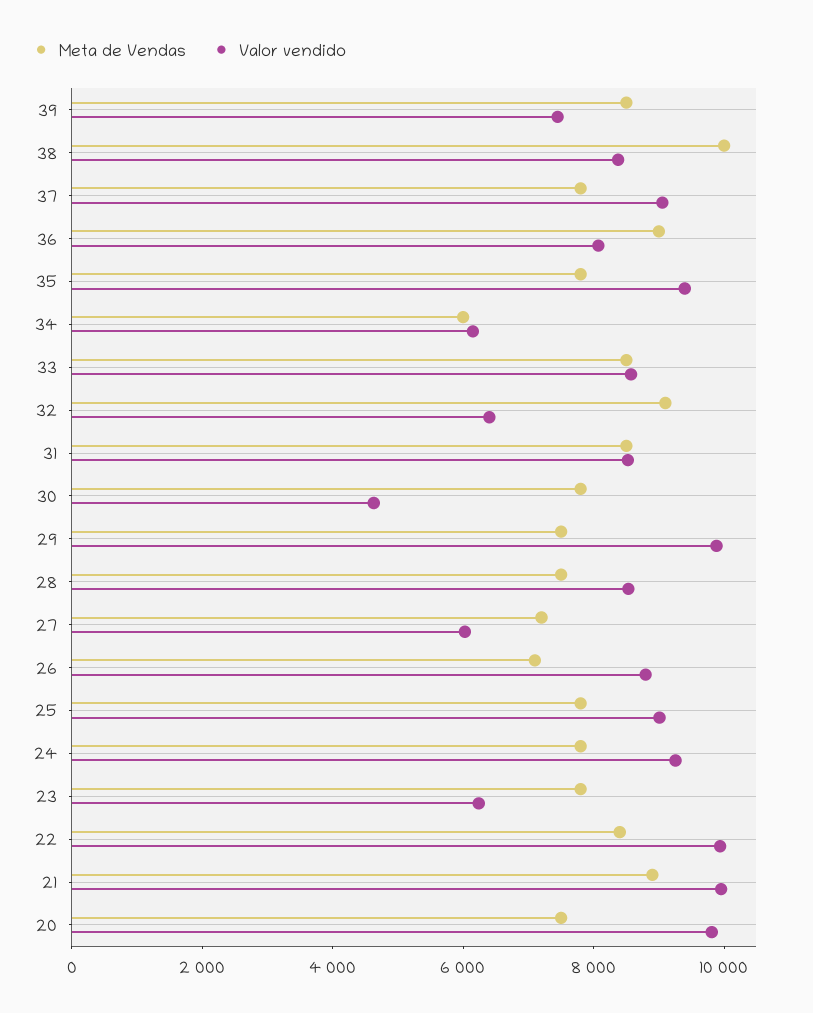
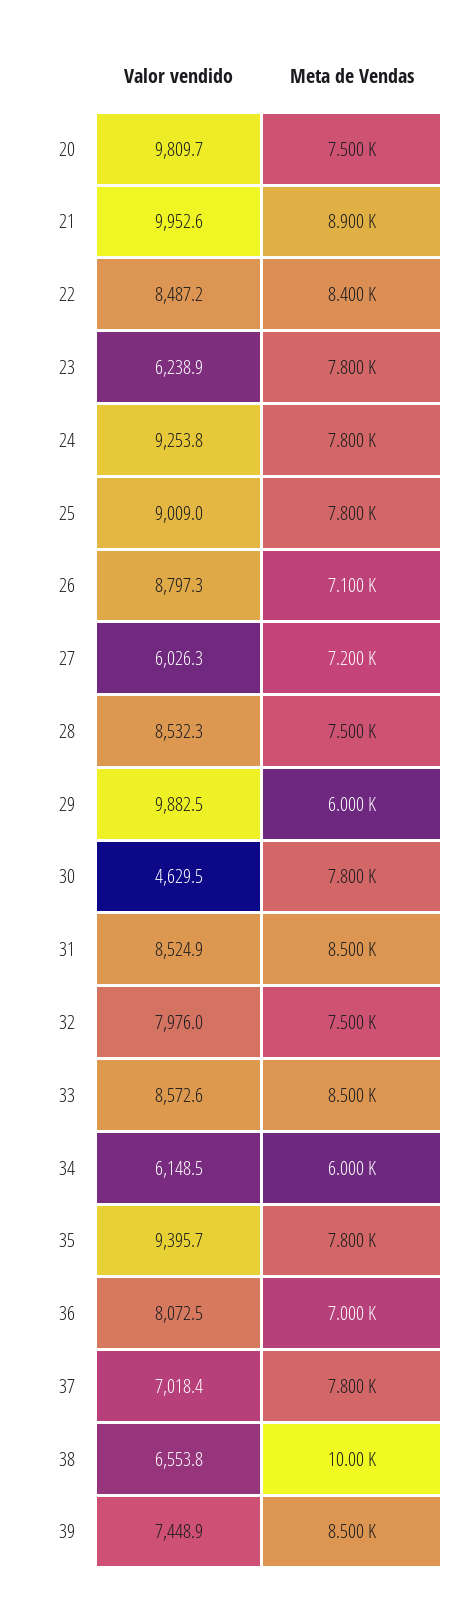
Valor vendido, 38: 8500 -> 6553.8
Valor vendido, 37: 9000 -> 7018.4
Meta de Vendas, 36: 9000 -> 7000
Meta de Vendas, 32: 9000 -> 7500
Valor vendido, 32: 6500 -> 7976
Meta de Vendas, 29: 7500 -> 6000
Valor vendido, 22: 10000 -> 8487.2

